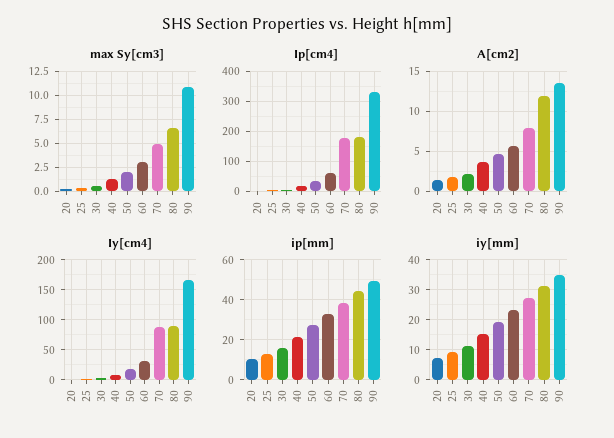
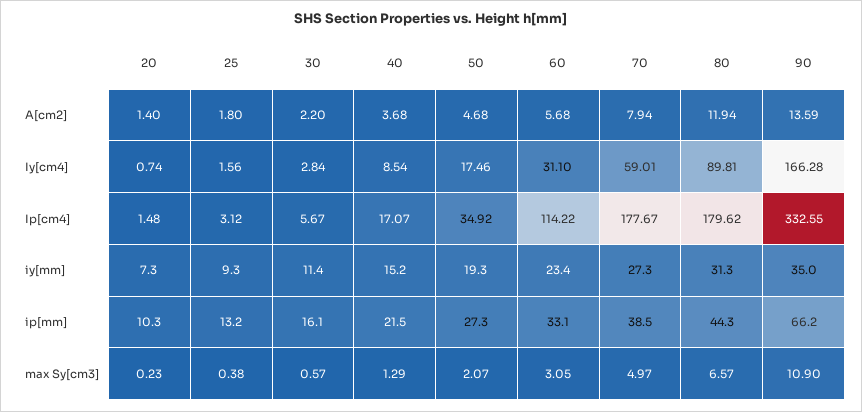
Ip[cm4], 60: 60 -> 114.22
Iy[cm4], 70: 90 -> 59.01
ip[mm], 90: 50 -> 66.2

